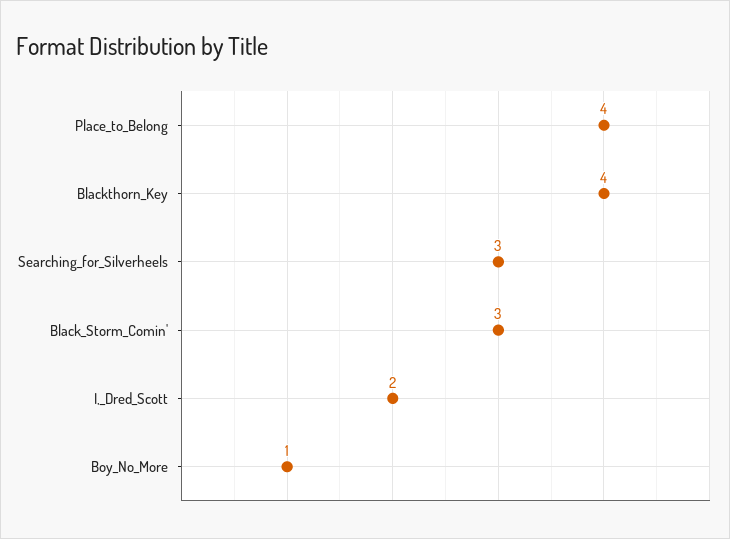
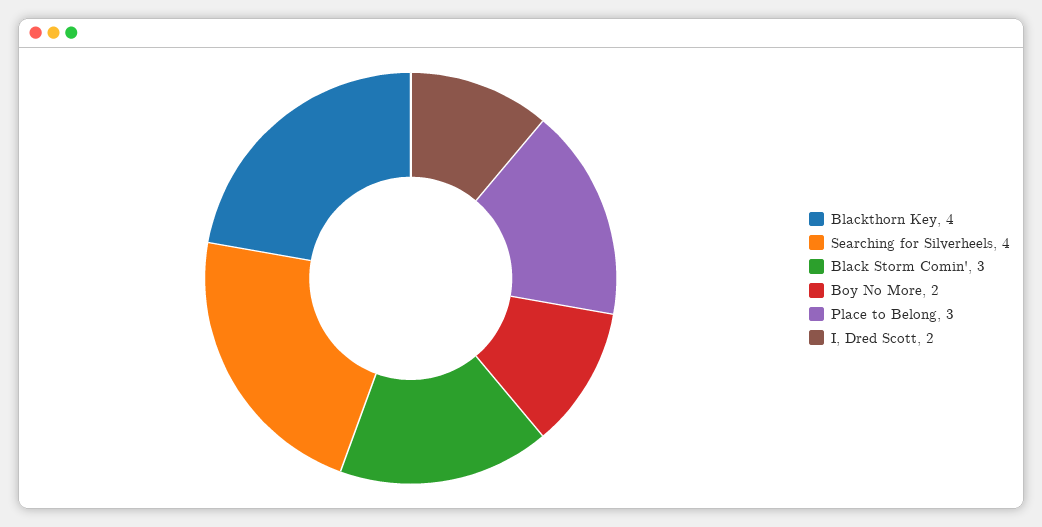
Place_to_Belong: 4 -> 3
Searching_for_Silverheels: 3 -> 4
Boy_No_More: 1 -> 2

